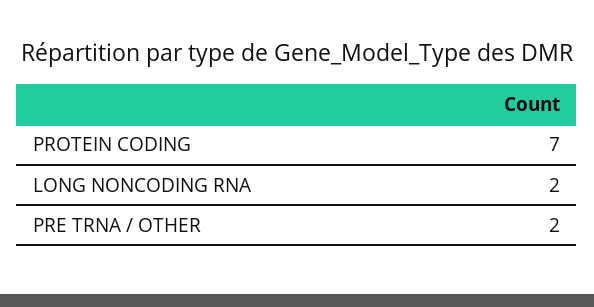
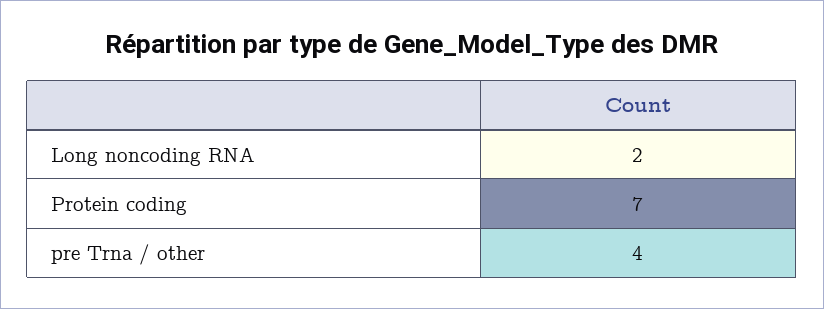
PRE TRNA / OTHER: 2 -> 4

